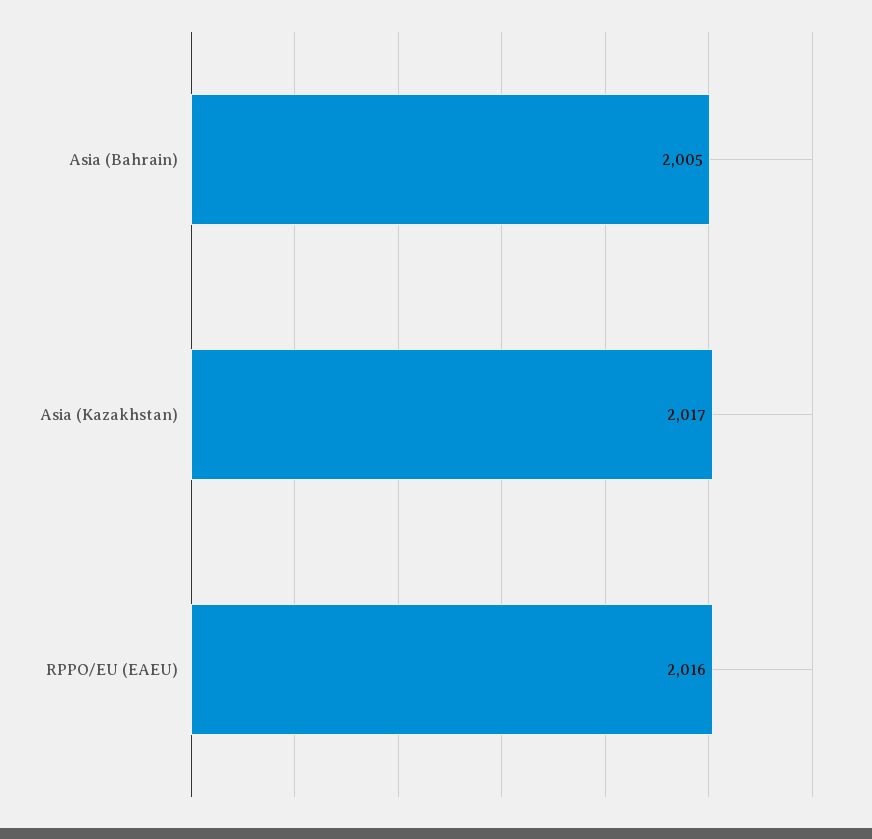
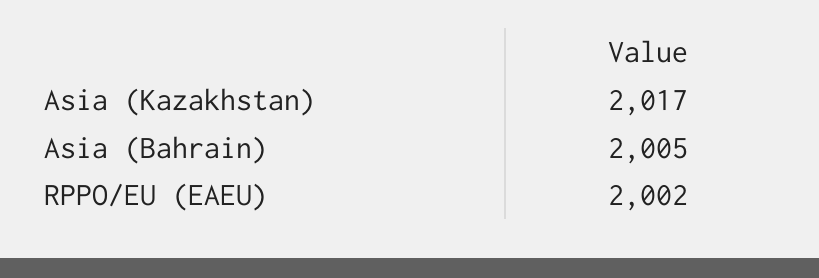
RPPO/EU (EAEU): 2016 -> 2002

